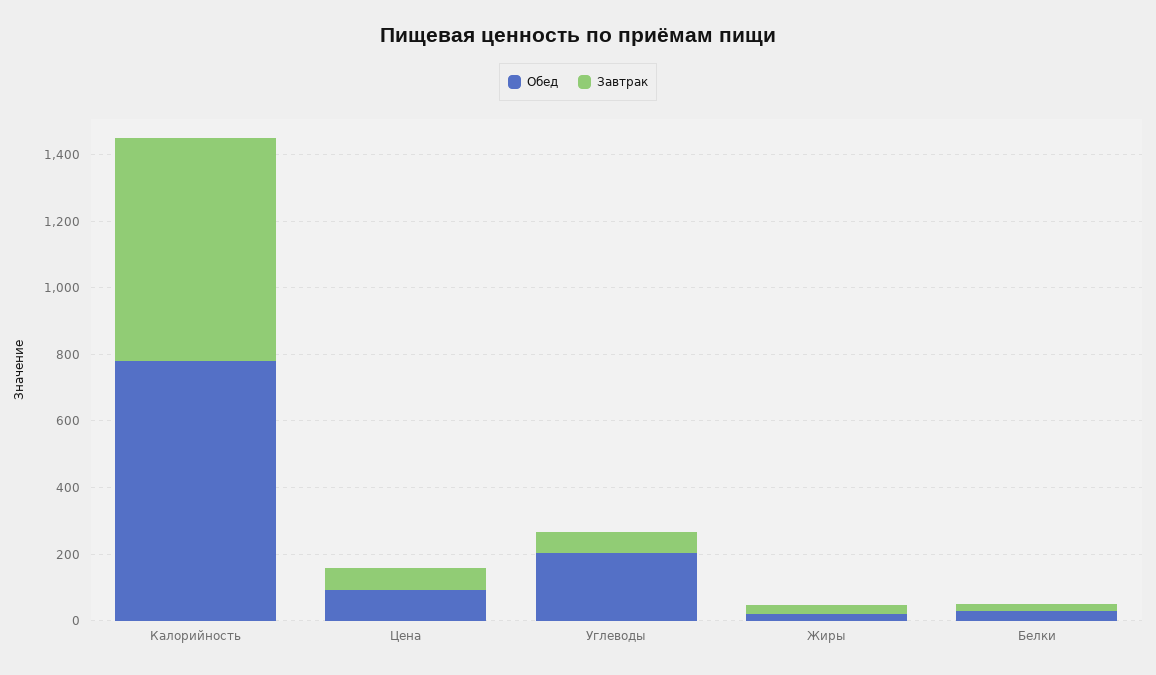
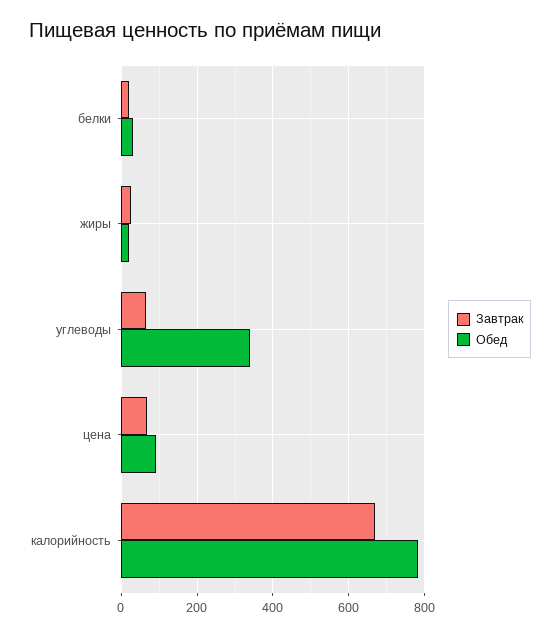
Обед, Углеводы: 200 -> 340

